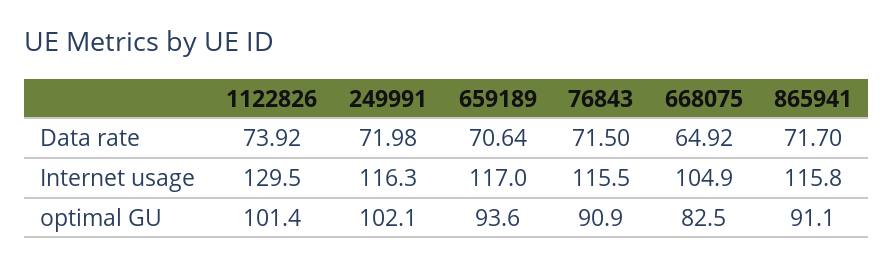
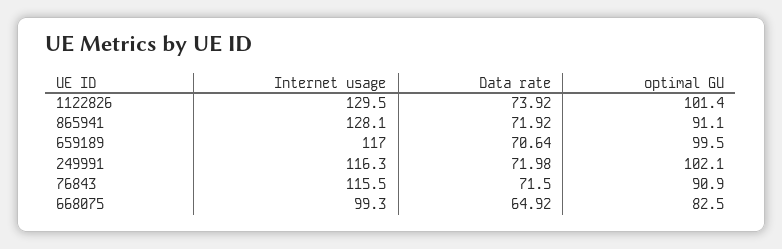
865941, Data rate: 71.7 -> 71.92
668075, Internet usage: 104.9 -> 99.3
865941, Internet usage: 115.8 -> 128.1
659189, optimal GU: 93.6 -> 99.5

